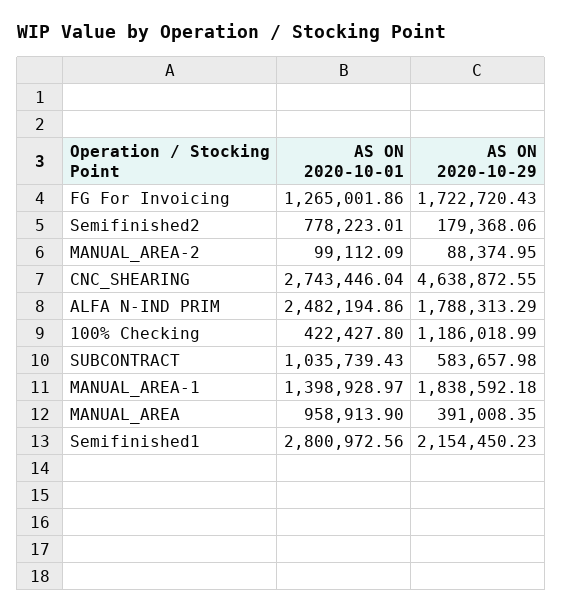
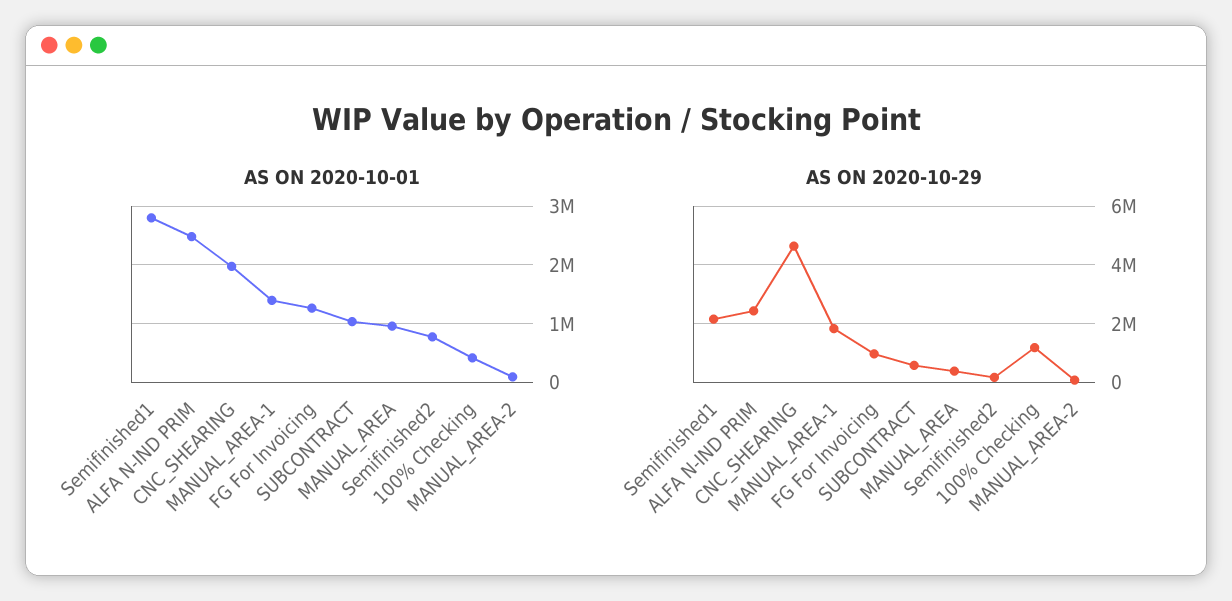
AS ON 2020-10-29, FG For Invoicing: 1722720.43 -> 1000000
AS ON 2020-10-01, CNC_SHEARING: 2743446.04 -> 2000000
AS ON 2020-10-29, ALFA N-IND PRIM: 1788313.29 -> 2500000

